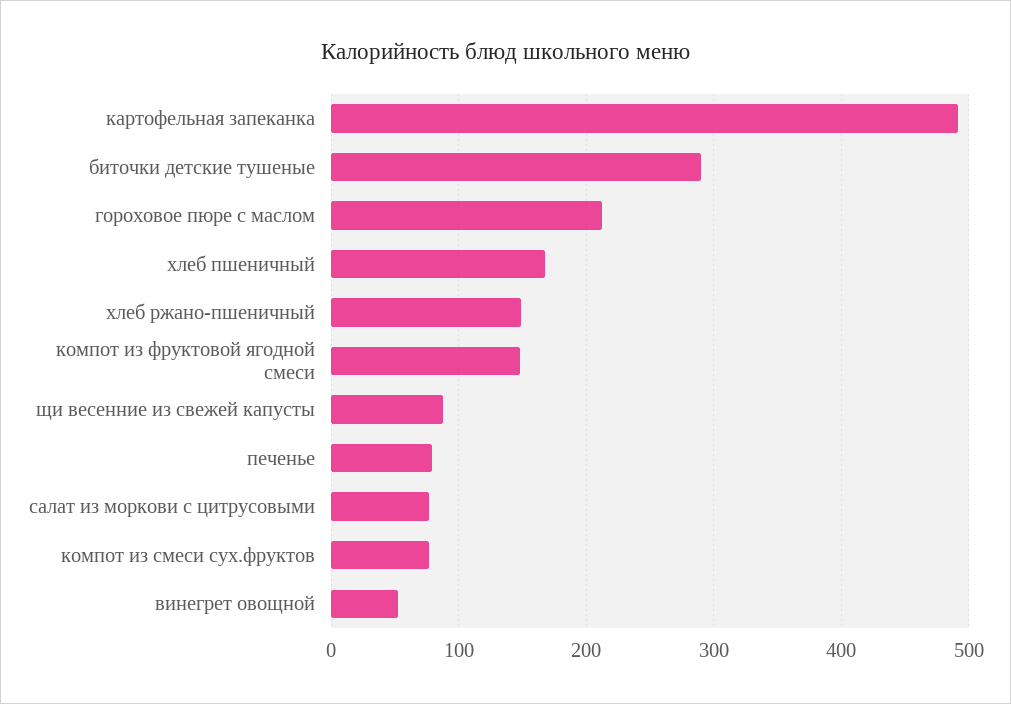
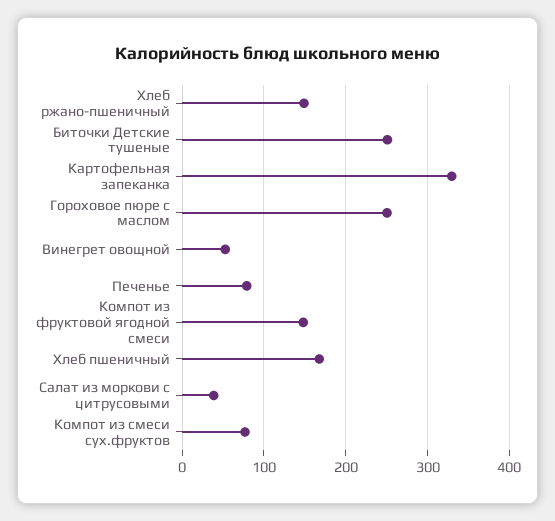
картофельная запеканка: 490 -> 330
биточки детские тушеные: 290 -> 250
гороховое пюре с маслом: 210 -> 250
щи весенние из свежей капусты: 90 -> none
салат из моркови с цитрусовыми: 80 -> 40

